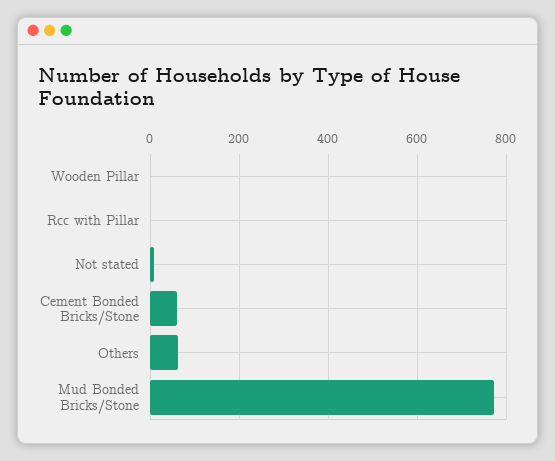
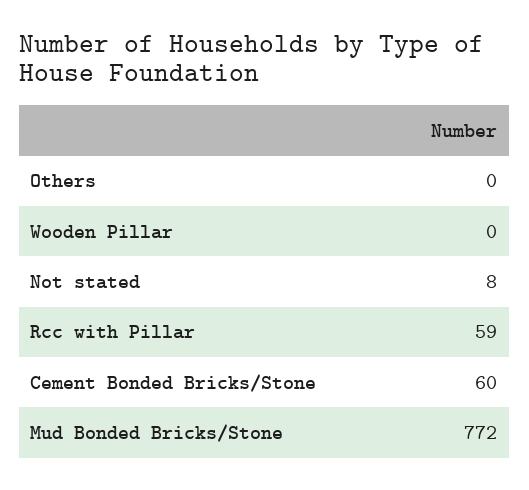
Rcc with Pillar: 0 -> 59
Others: 60 -> 0

